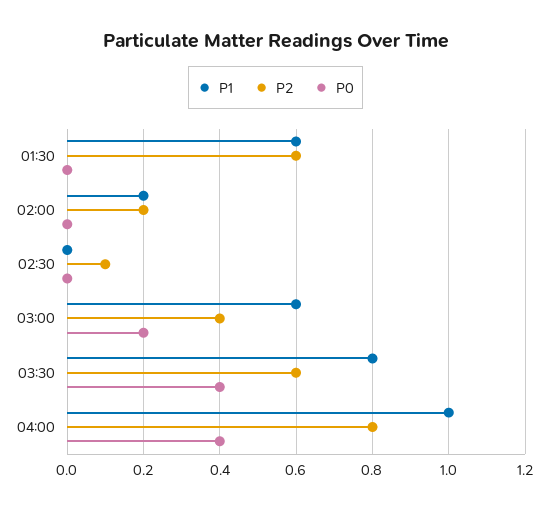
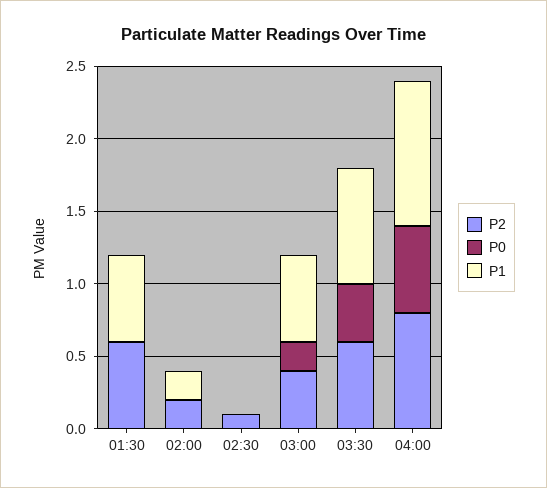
P0, 04:00: 0.4 -> 0.6

